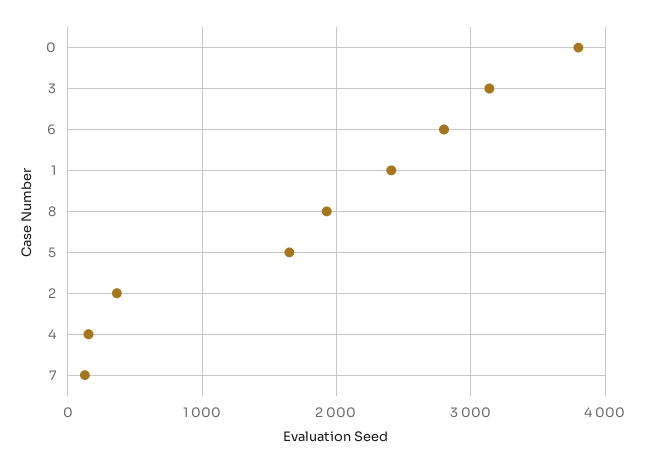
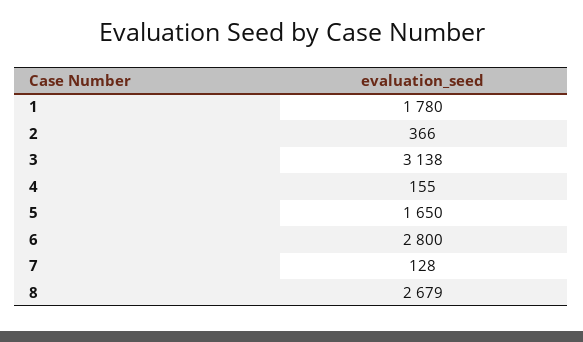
0: 3800 -> none
1: 2400 -> 1780
8: 1900 -> 2679

